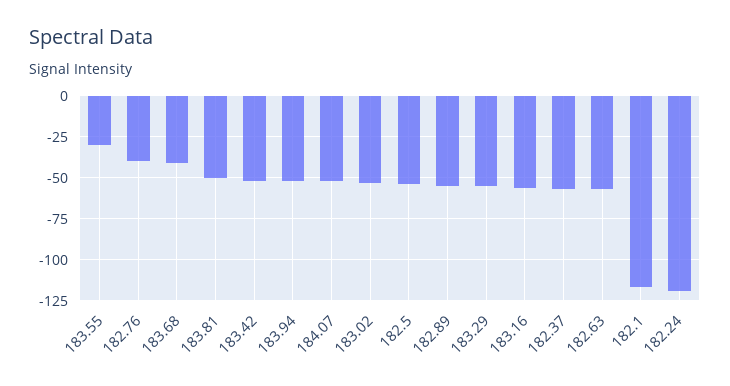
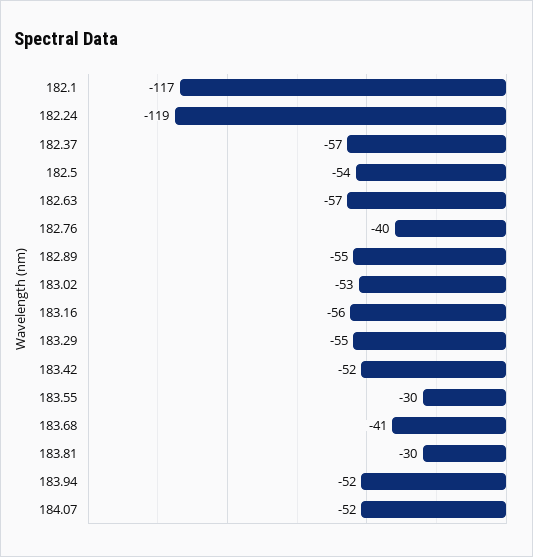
183.81: -50 -> -30

